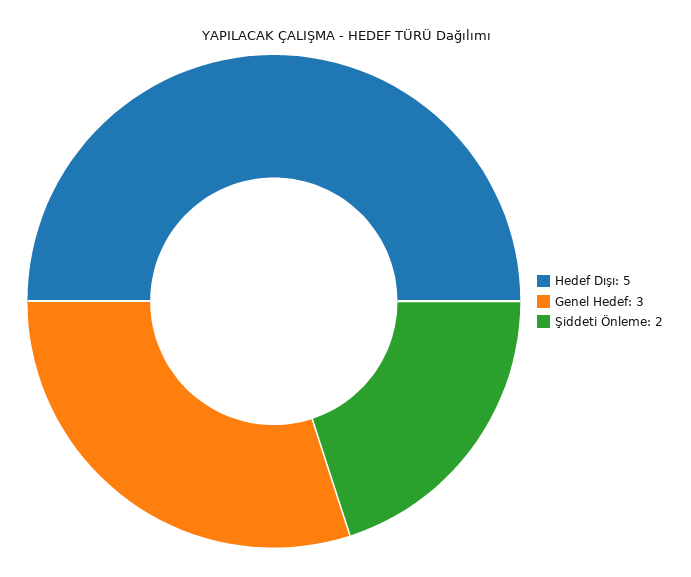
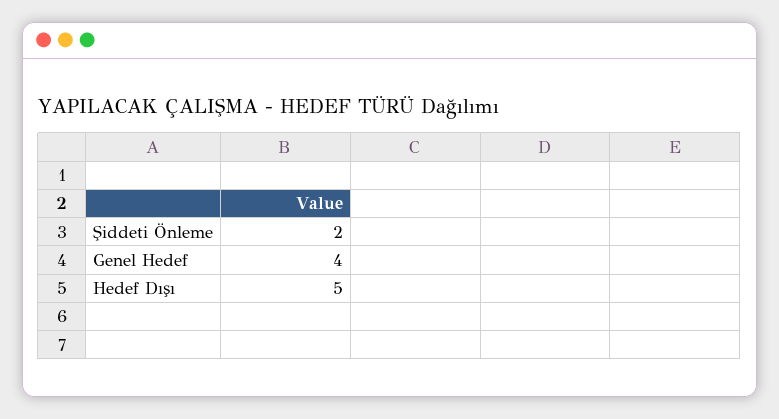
Genel Hedef: 3 -> 4

